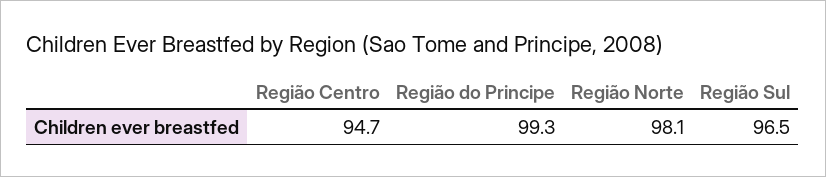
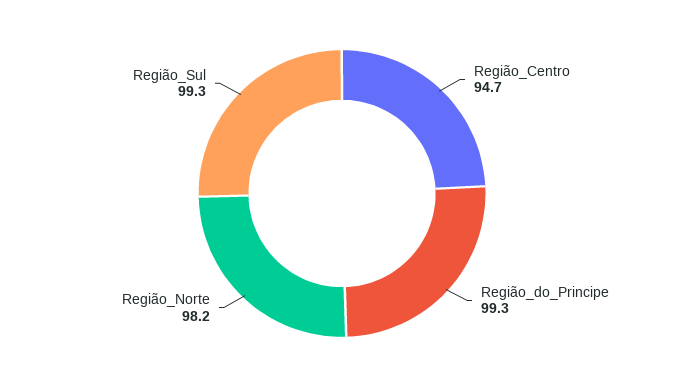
Região Norte: 98.1 -> 98.2
Região Sul: 96.5 -> 99.3

